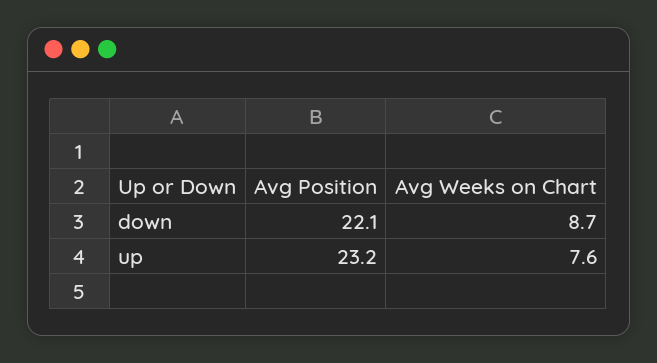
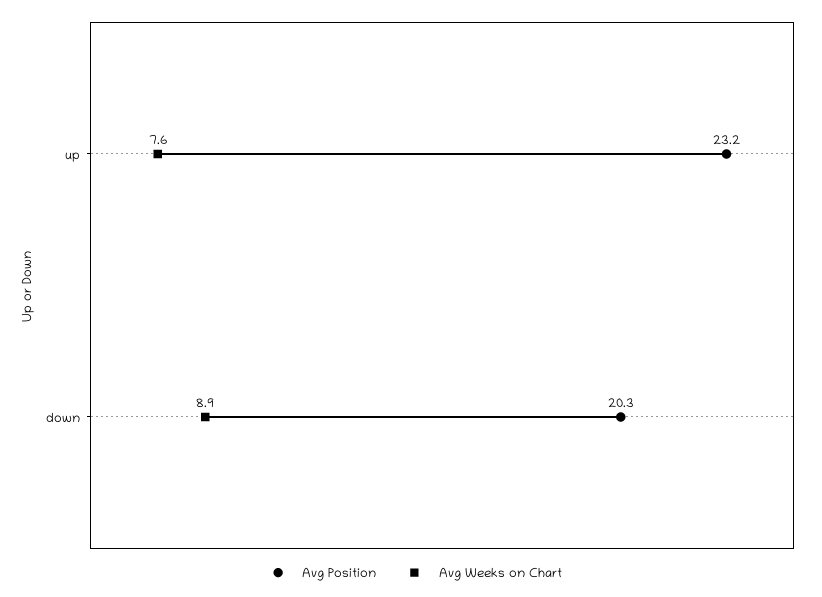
Avg Position, down: 22.1 -> 20.3
Avg Weeks on Chart, down: 8.7 -> 8.9

